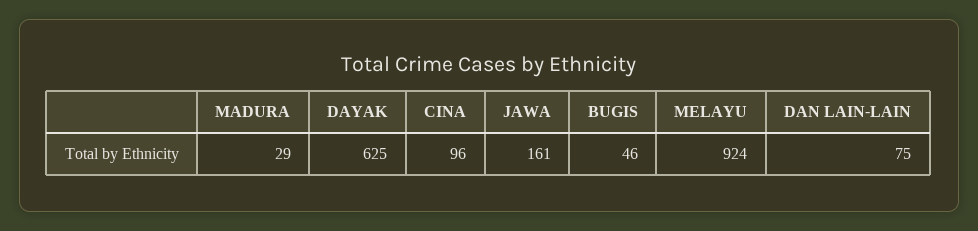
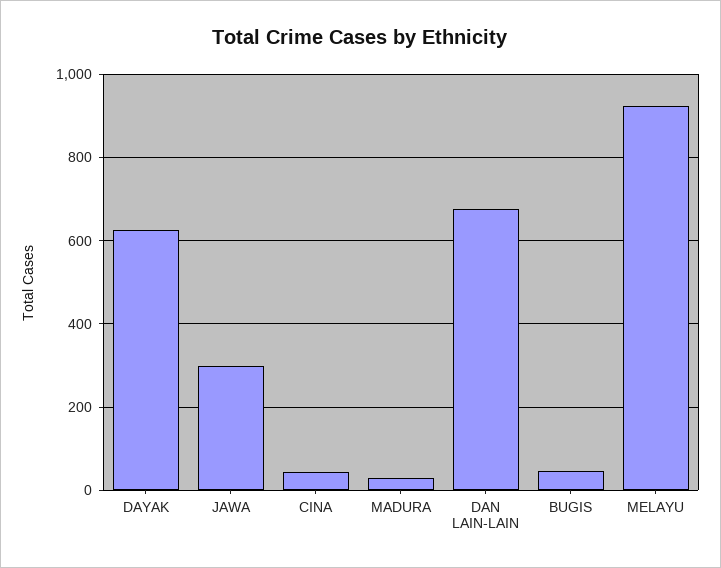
CINA: 96 -> 40
JAWA: 161 -> 300
DAN LAIN-LAIN: 75 -> 680

